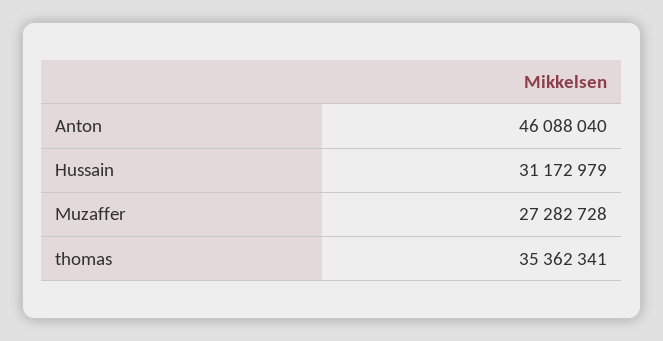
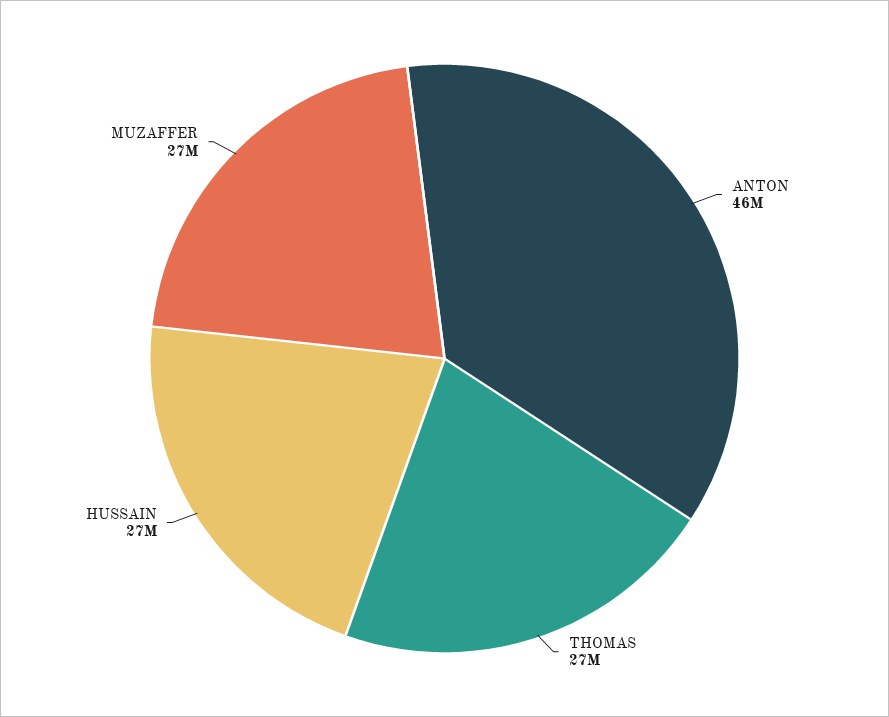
Hussain: 31172979 -> 27000000
thomas: 35362341 -> 27000000

